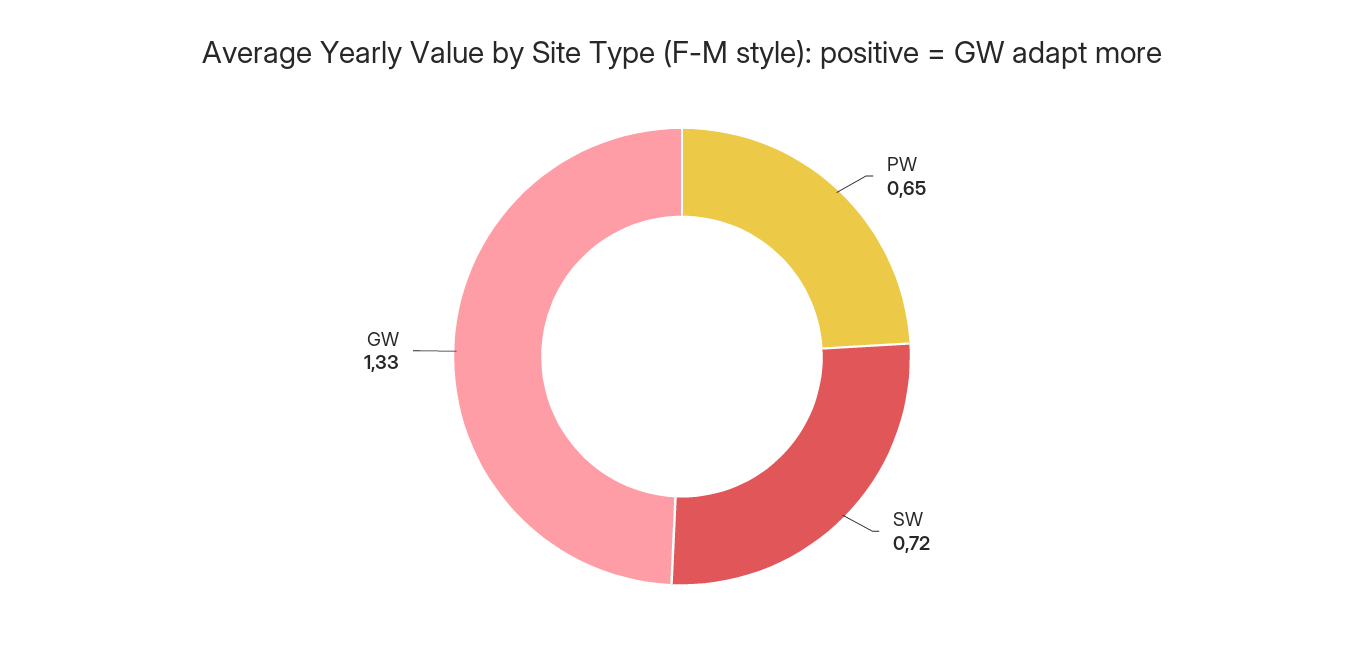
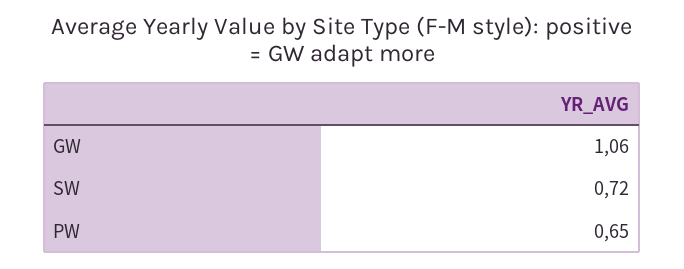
GW: 1.33 -> 1.06

